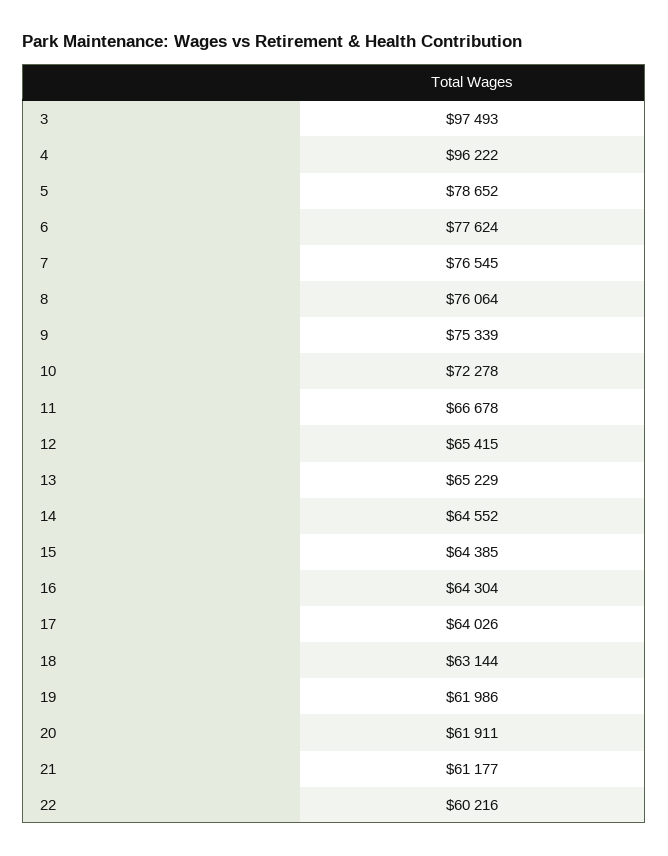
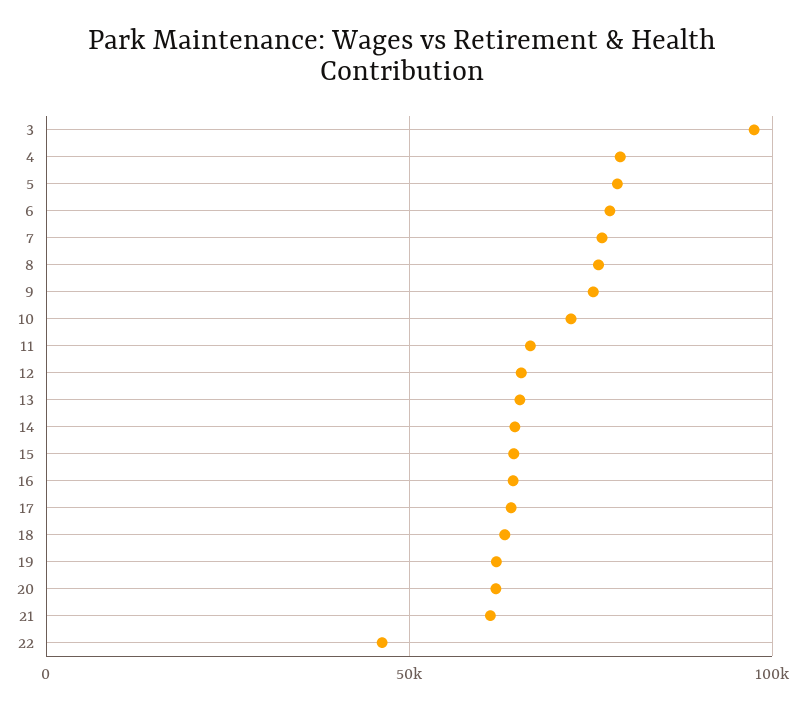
4: 96222 -> 80000
22: 60216 -> 45000

